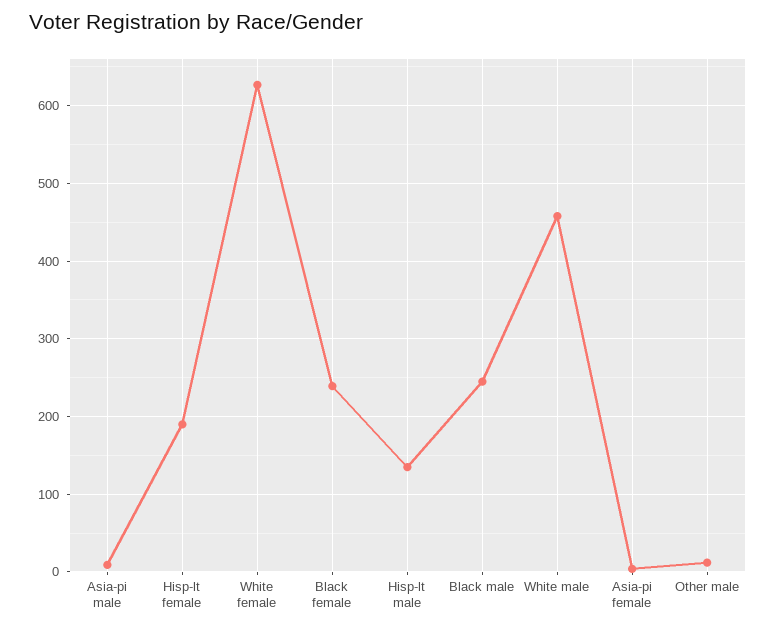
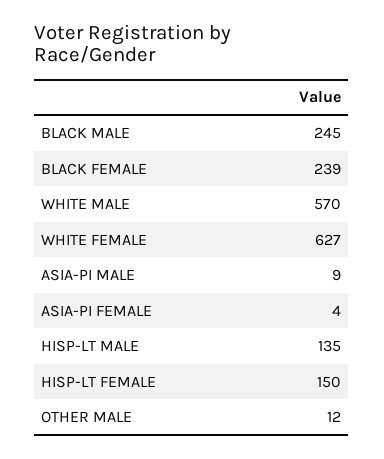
Hisp-lt female: 190 -> 150
White male: 460 -> 570

